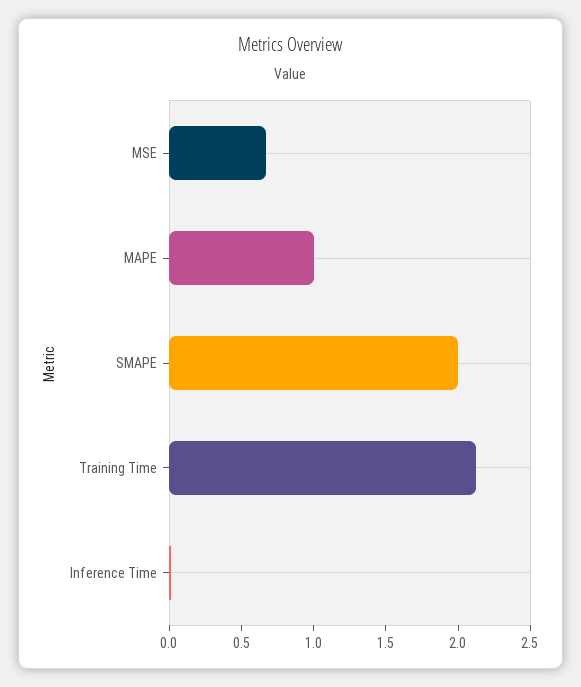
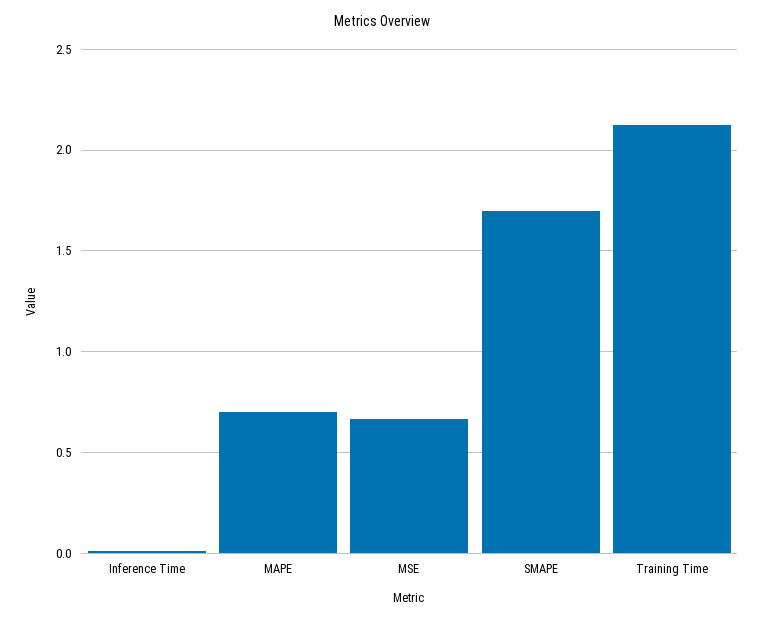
MAPE: 1 -> 0.7
SMAPE: 2 -> 1.7

